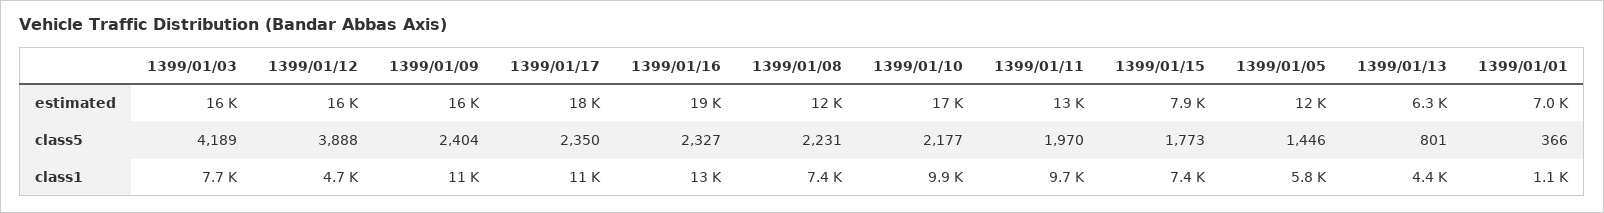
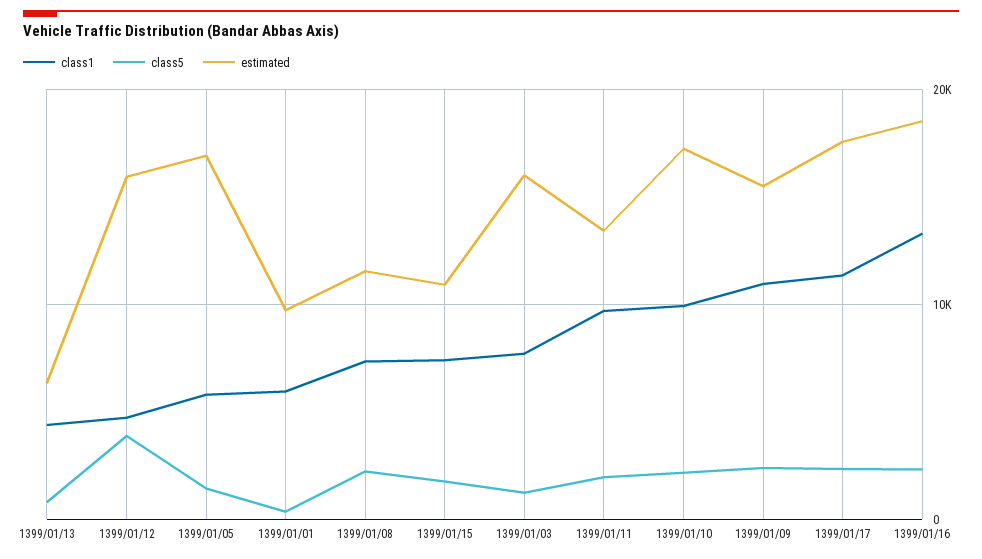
estimated, 1399/01/15: 7900 -> 11000
estimated, 1399/01/05: 12000 -> 17000
estimated, 1399/01/01: 7000 -> 10000
class5, 1399/01/03: 4189 -> 1000
class1, 1399/01/01: 1100 -> 6000

